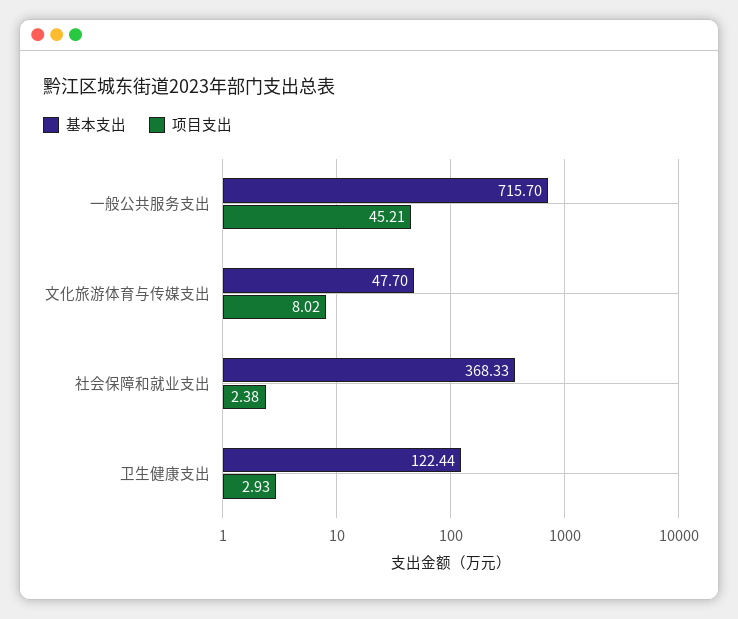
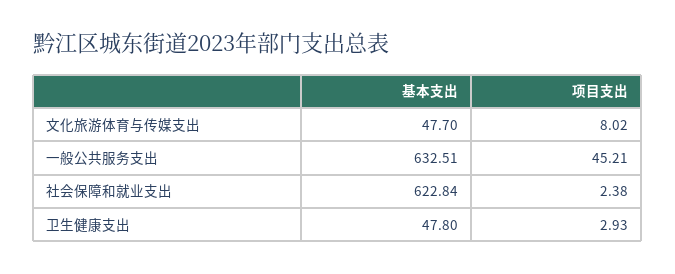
基本支出, 一般公共服务支出: 715.7 -> 632.51
基本支出, 社会保障和就业支出: 368.33 -> 622.84
基本支出, 卫生健康支出: 122.44 -> 47.8

